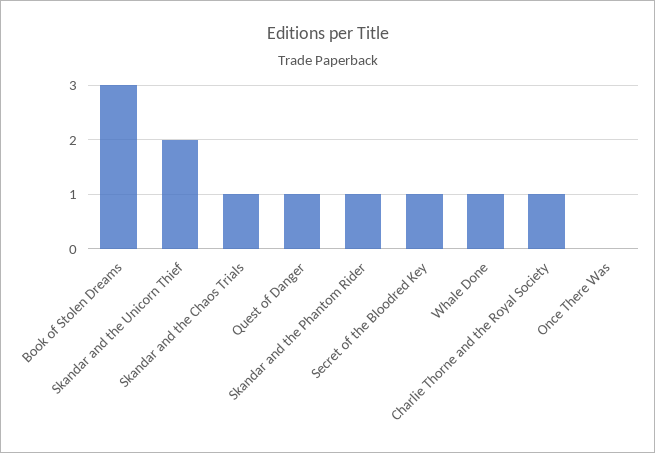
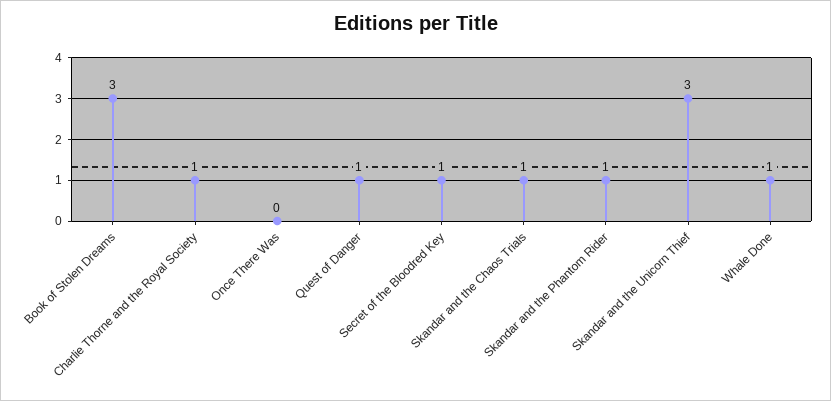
Skandar and the Unicorn Thief: 2 -> 3

